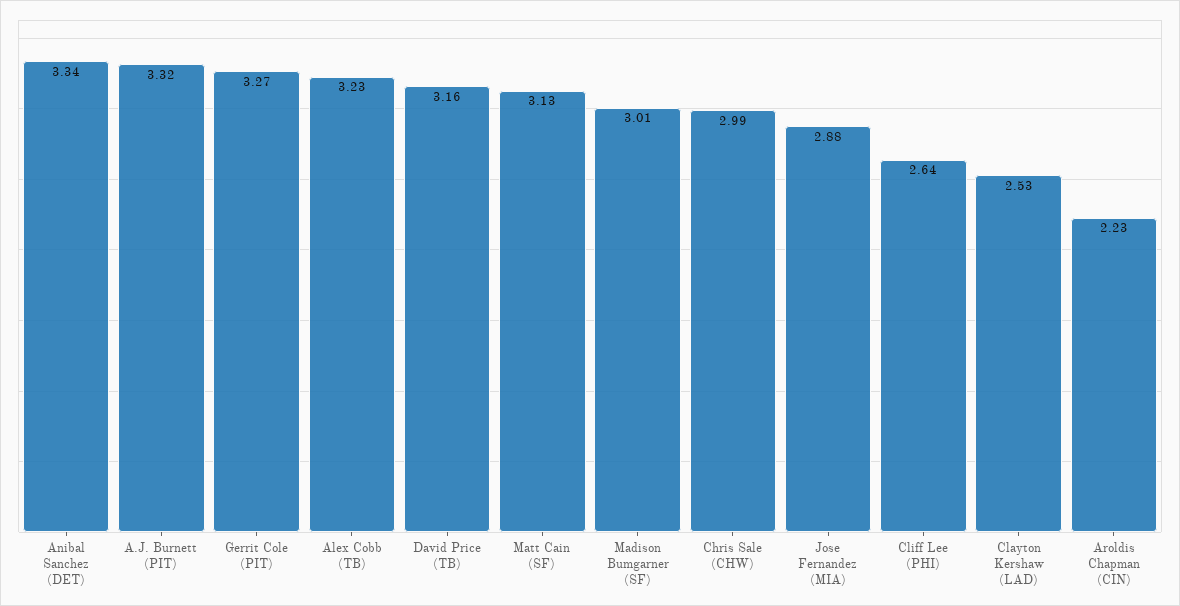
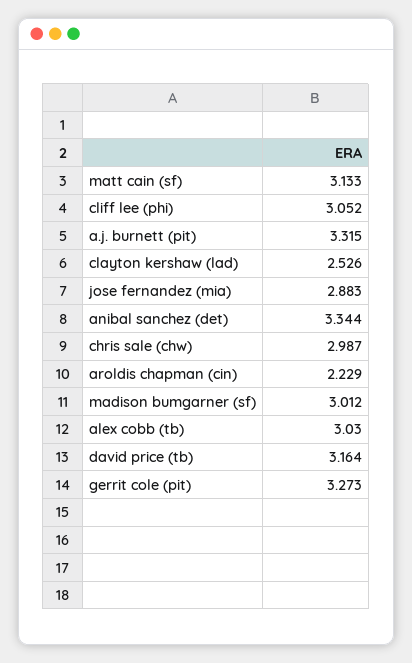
Alex Cobb (TB): 3.23 -> 3.03
Cliff Lee (PHI): 2.64 -> 3.052

